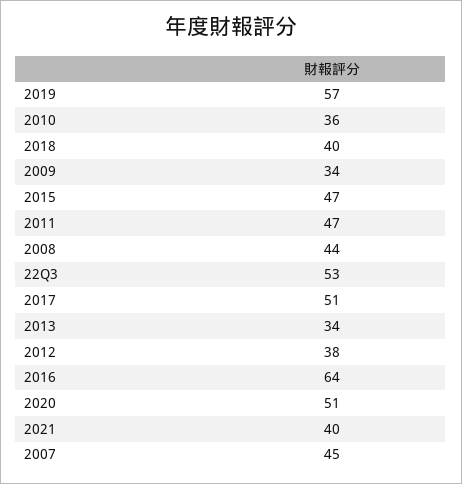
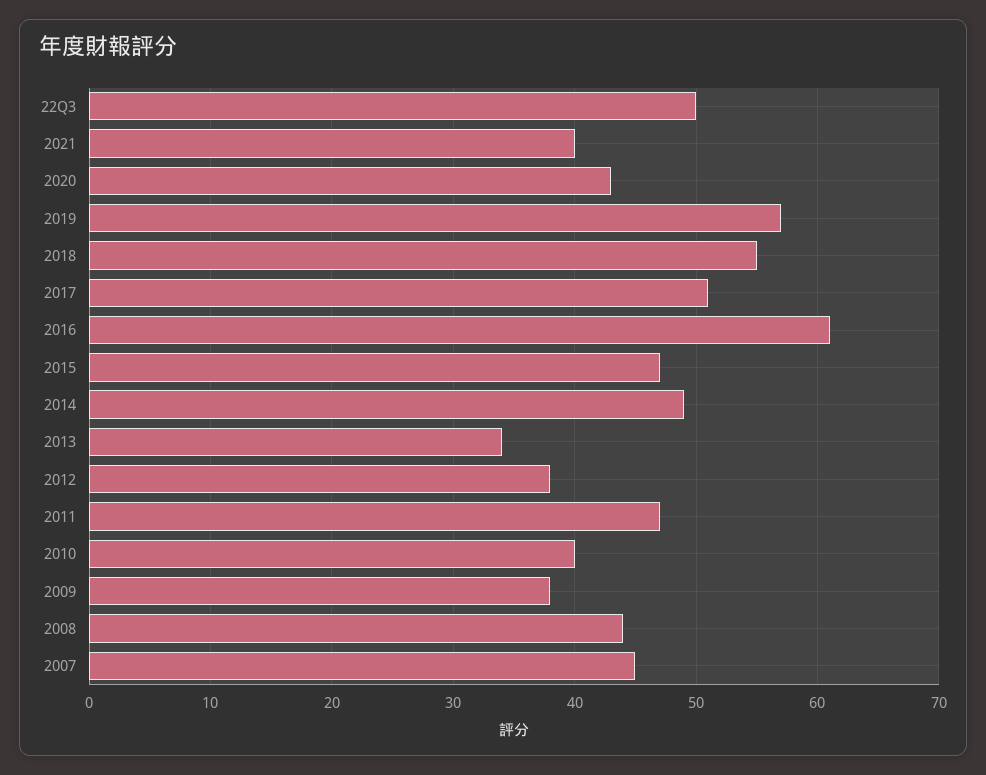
2010: 36 -> 40
2018: 40 -> 55
2009: 34 -> 38
22Q3: 53 -> 50
2016: 64 -> 61
2020: 51 -> 43
2014: none -> 49

